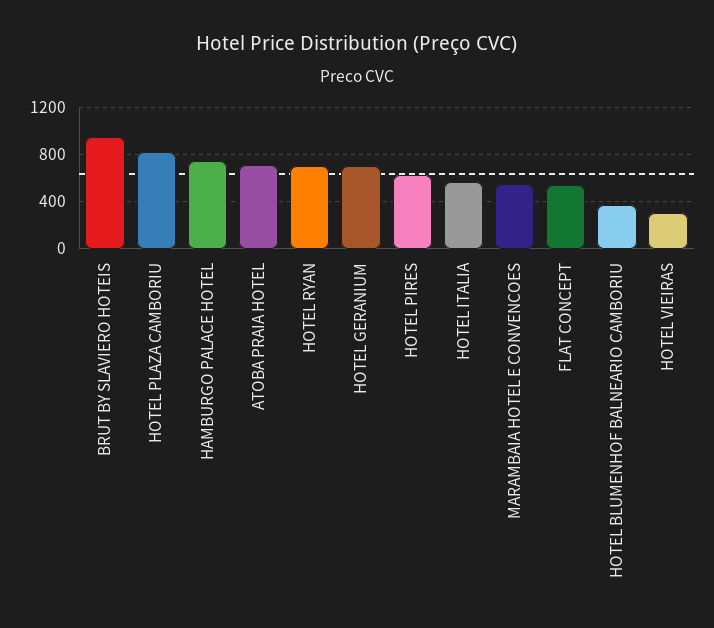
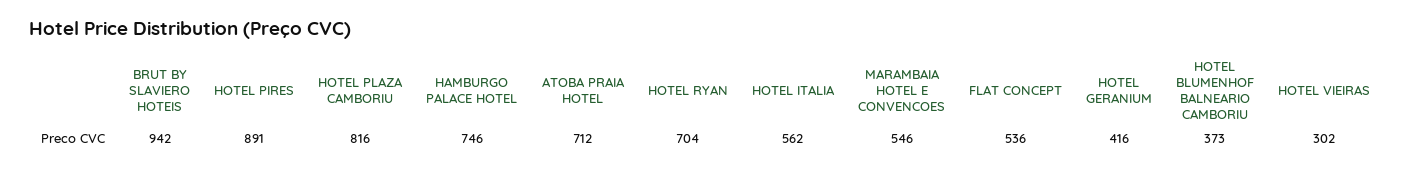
HOTEL GERANIUM: 700 -> 416
HOTEL PIRES: 600 -> 891

